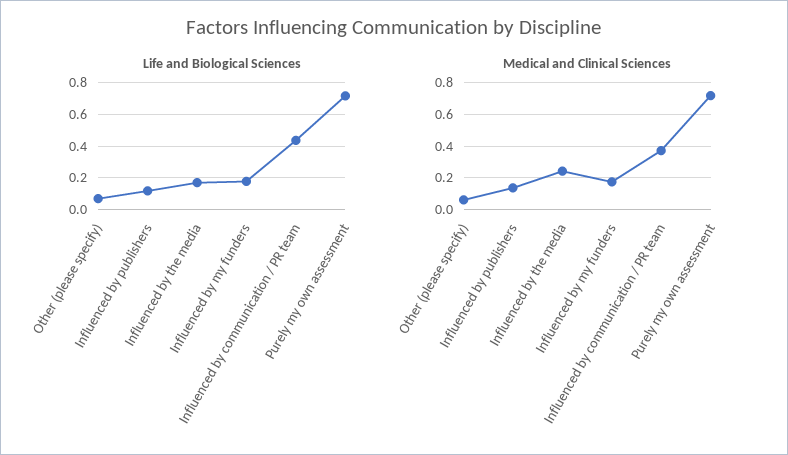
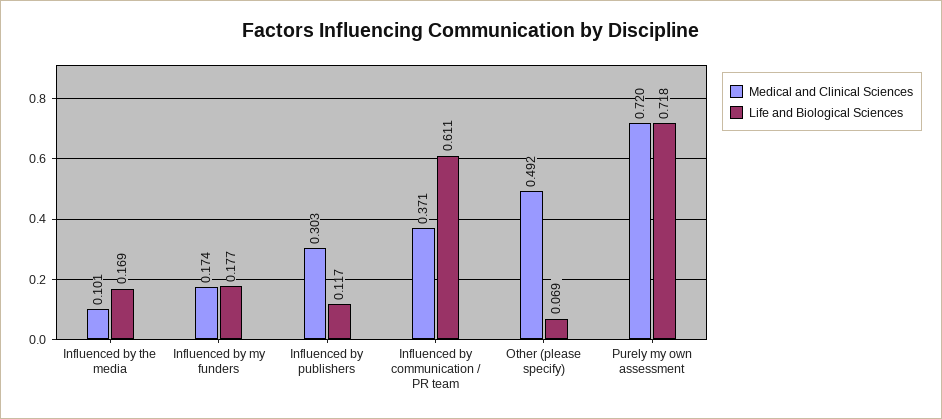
Life and Biological Sciences, Influenced by communication / PR team: 0.45 -> 0.611
Medical and Clinical Sciences, Other (please specify): 0.05 -> 0.492
Medical and Clinical Sciences, Influenced by publishers: 0.15 -> 0.303
Medical and Clinical Sciences, Influenced by the media: 0.25 -> 0.101

